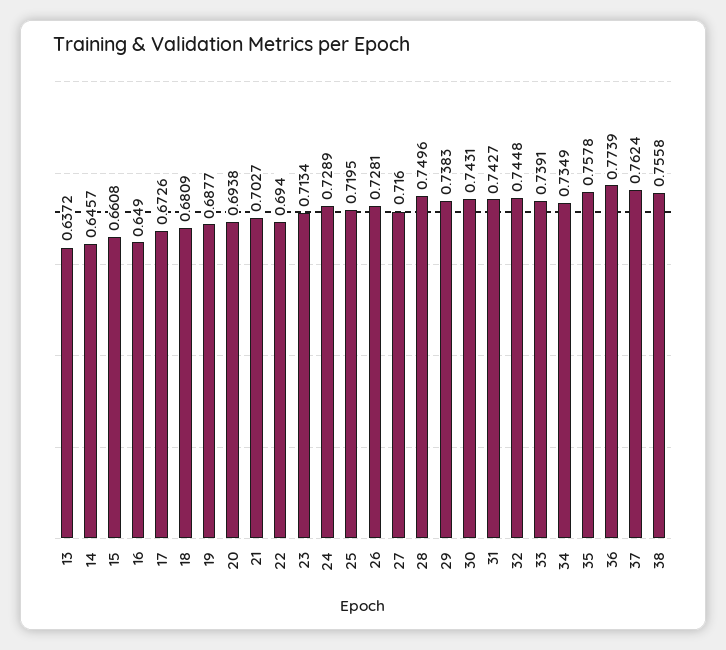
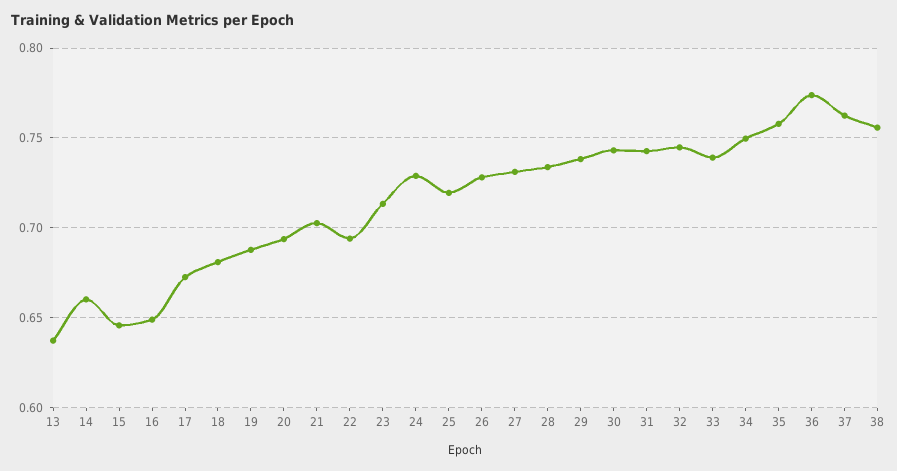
14: 0.6457 -> 0.66
15: 0.6608 -> 0.645
27: 0.716 -> 0.73
28: 0.7496 -> 0.735
34: 0.7349 -> 0.75

